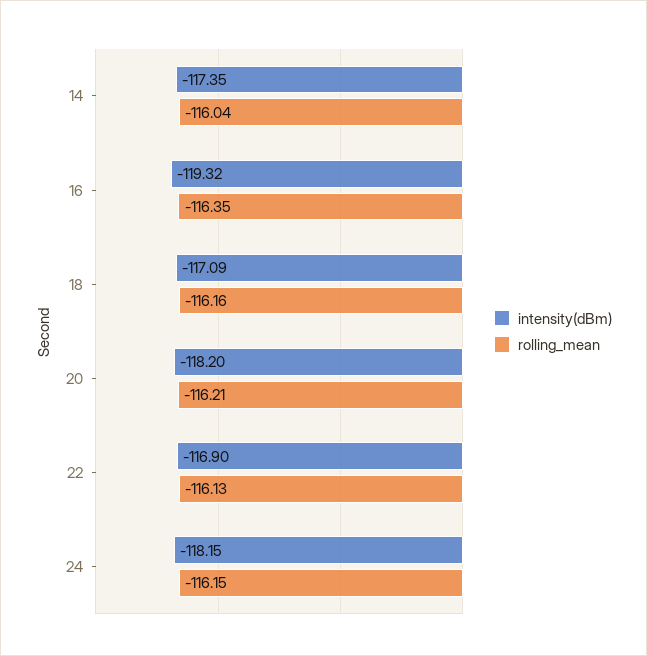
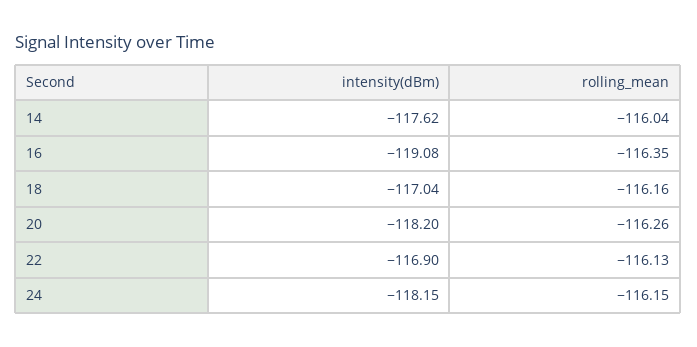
intensity(dBm), 14: -117.35 -> -117.62
intensity(dBm), 16: -119.32 -> -119.08
intensity(dBm), 18: -117.09 -> -117.04
rolling_mean, 20: -116.21 -> -116.26

